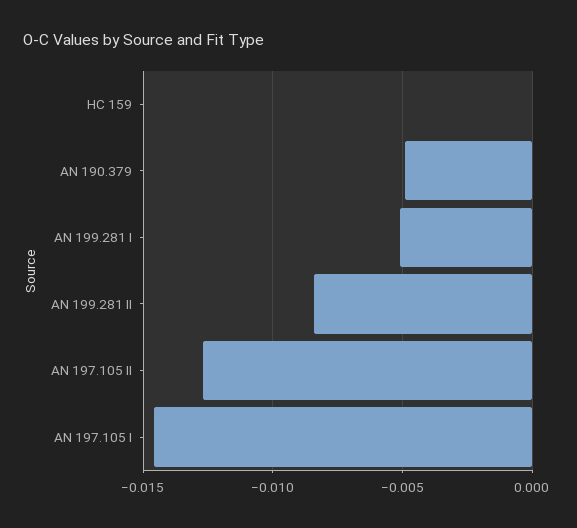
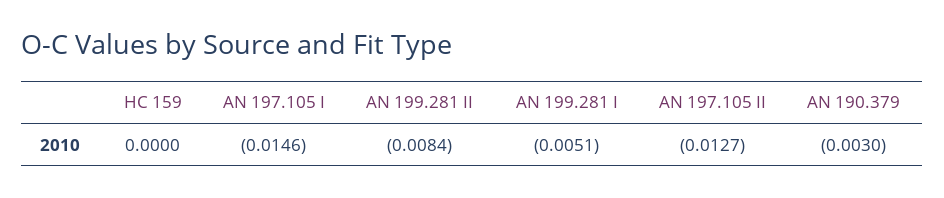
AN 190.379: -0.005 -> -0.003

